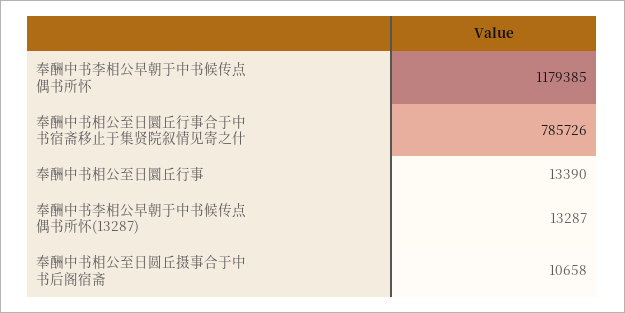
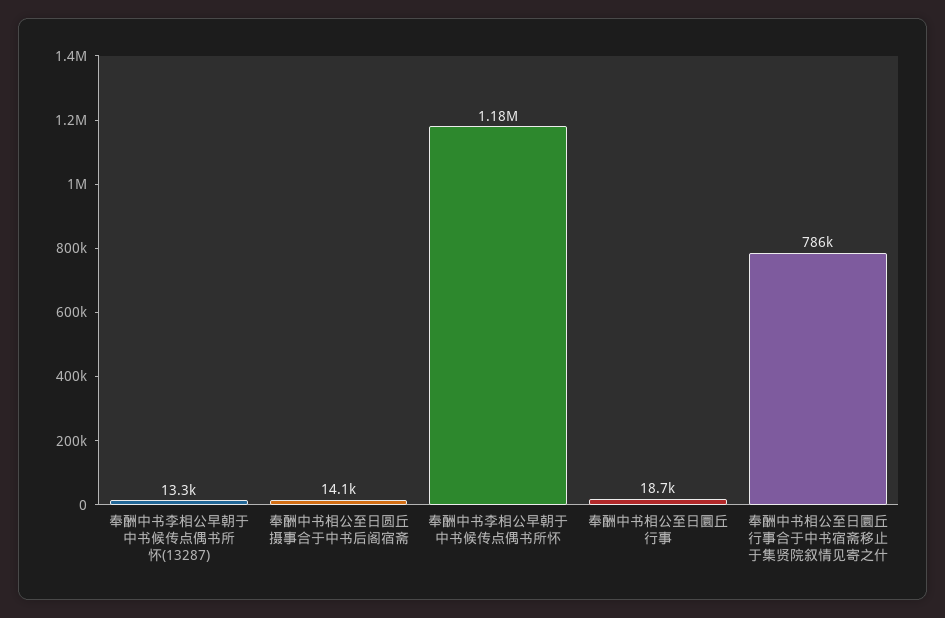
奉酬中书相公至日圜丘行事: 13390 -> 18700
奉酬中书相公至日圆丘摄事合于中书后阁宿斋: 10658 -> 14100

